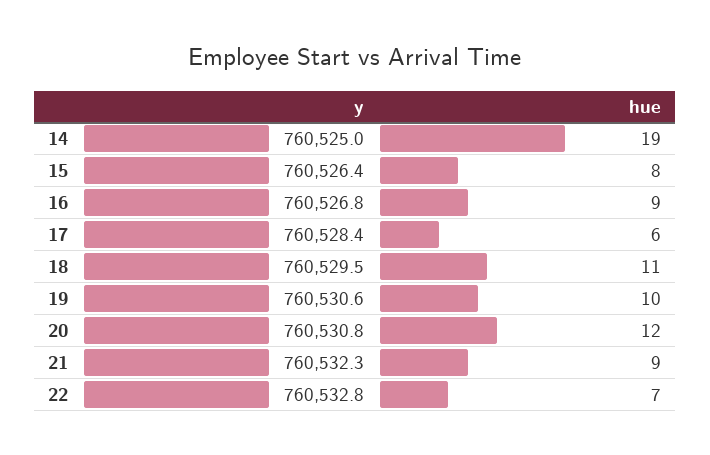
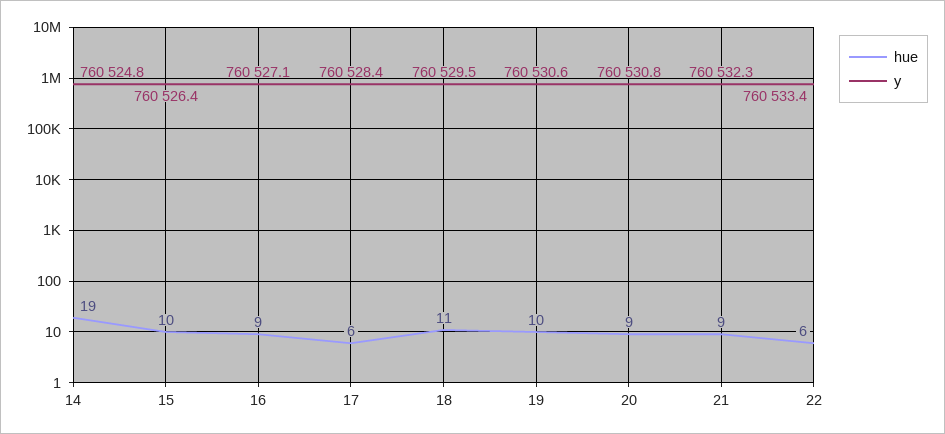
y, 14: 760525 -> 760524.8
hue, 15: 8 -> 10
y, 16: 760526.8 -> 760527.1
hue, 20: 12 -> 9
y, 22: 760532.8 -> 760533.4
hue, 22: 7 -> 6

